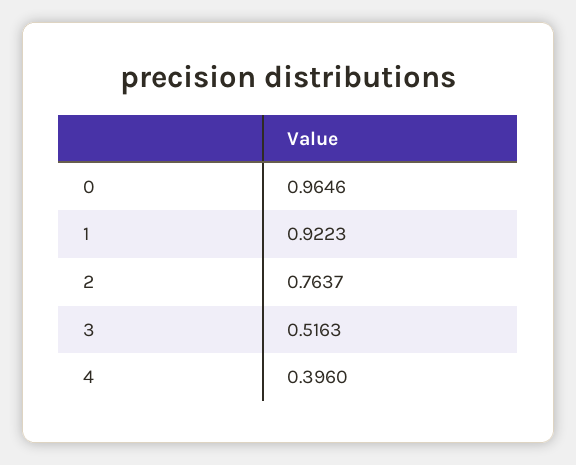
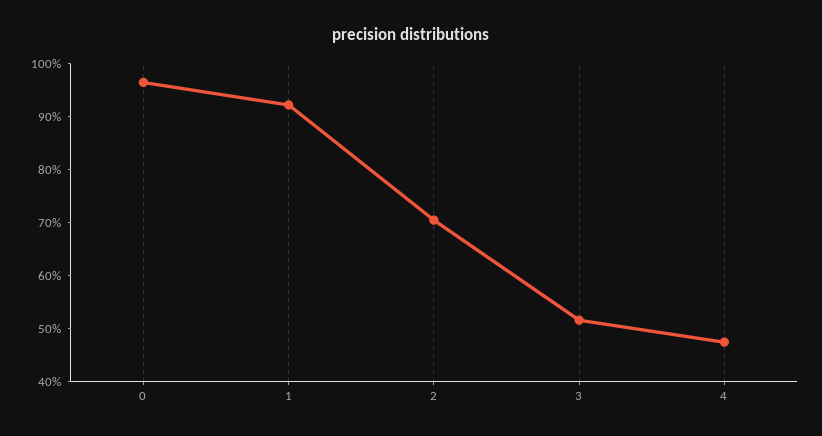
2: 0.7637 -> 0.7
4: 0.396 -> 0.48

